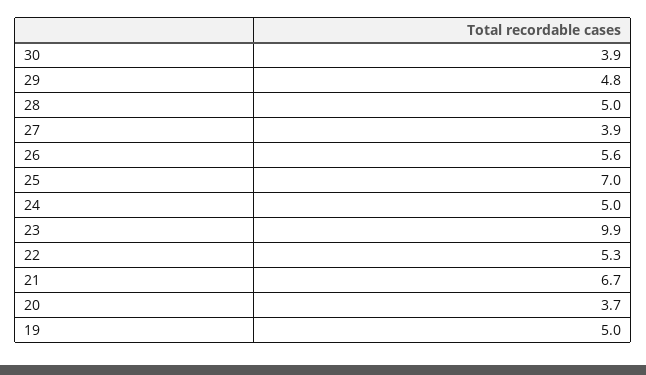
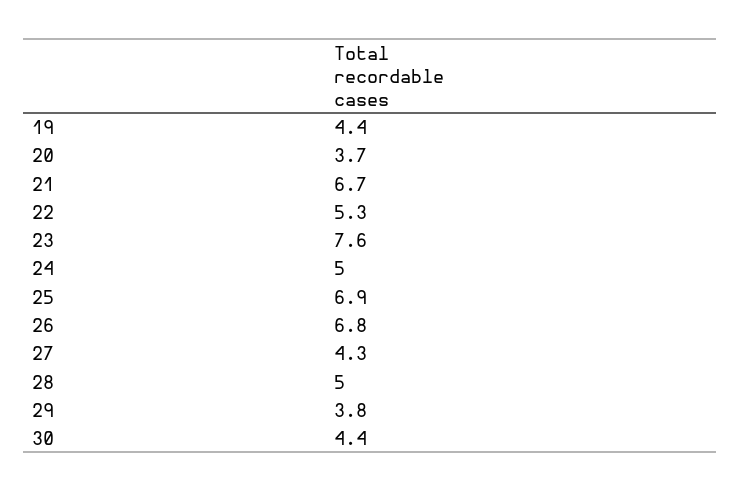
30: 3.9 -> 4.4
29: 4.8 -> 3.8
27: 3.9 -> 4.3
26: 5.6 -> 6.8
25: 7 -> 6.9
23: 9.9 -> 7.6
19: 5 -> 4.4

